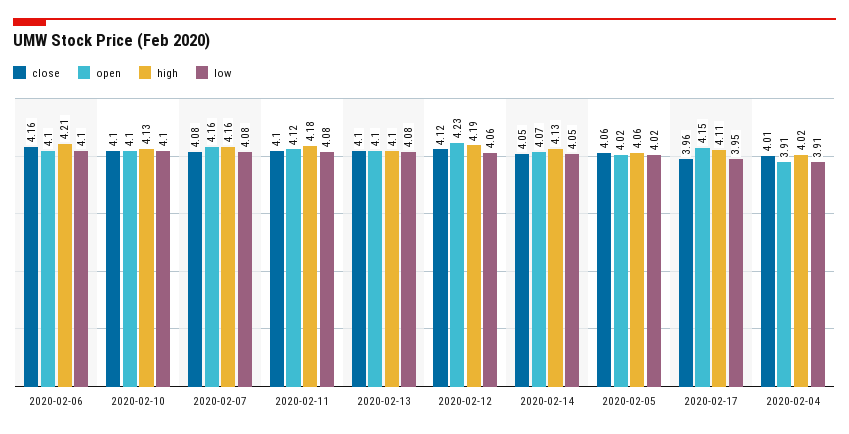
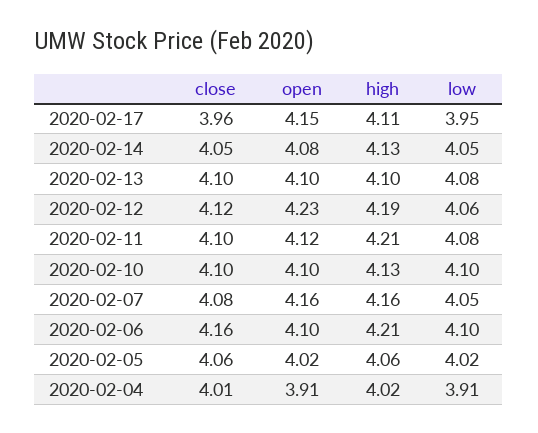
low, 2020-02-07: 4.08 -> 4.05
high, 2020-02-11: 4.18 -> 4.21
open, 2020-02-14: 4.07 -> 4.08

